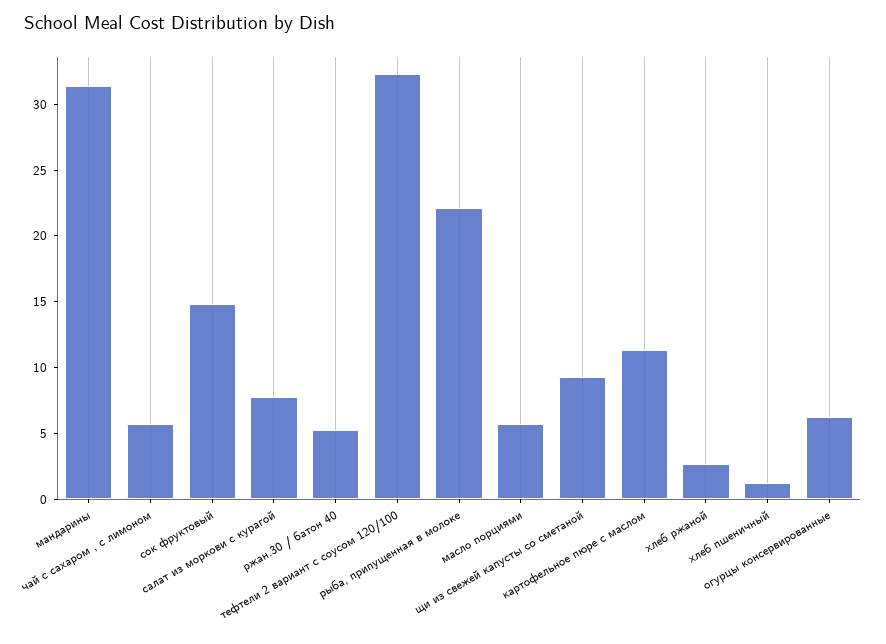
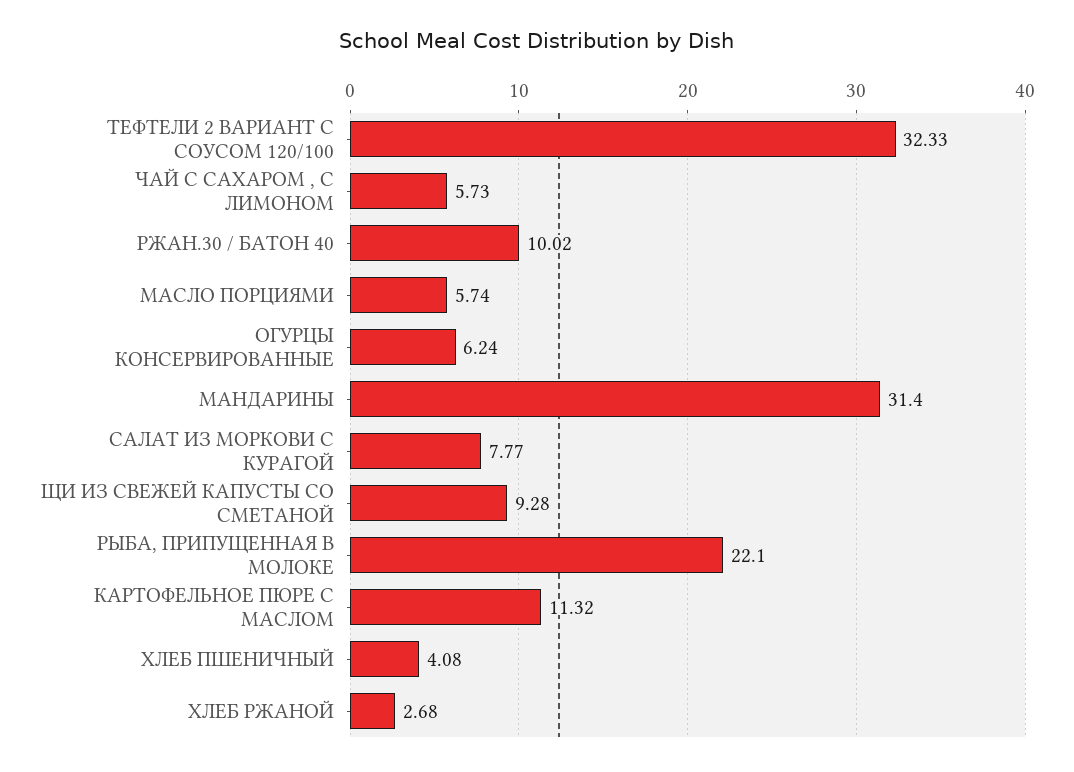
сок фруктовый: 15 -> none
ржан.30 / батон 40: 5 -> 10.02
хлеб пшеничный: 1 -> 4.08

